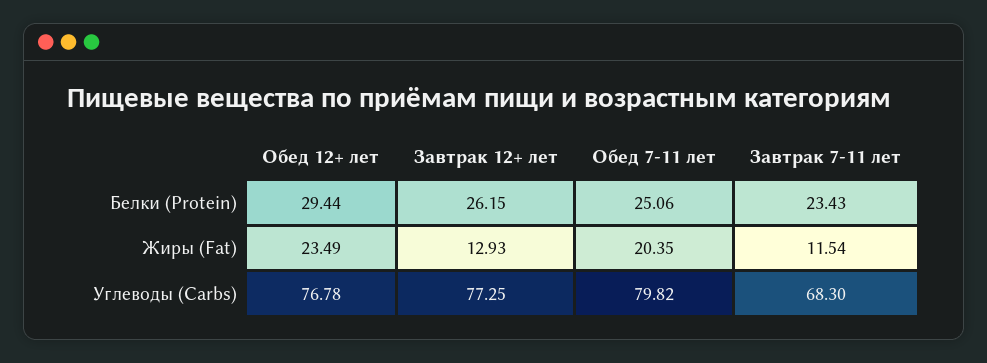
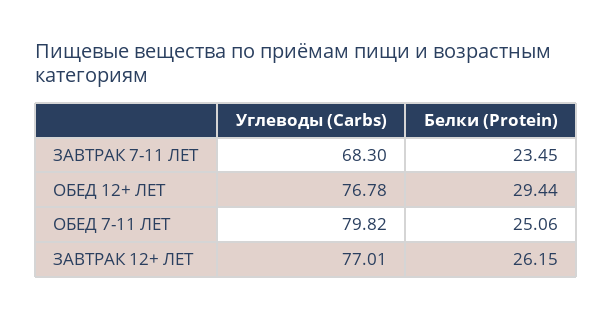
Завтрак 7-11 лет, Белки (Protein): 23.43 -> 23.45
Обед 12+ лет, Жиры (Fat): 23.49 -> none
Завтрак 12+ лет, Жиры (Fat): 12.93 -> none
Обед 7-11 лет, Жиры (Fat): 20.35 -> none
Завтрак 7-11 лет, Жиры (Fat): 11.54 -> none
Завтрак 12+ лет, Углеводы (Carbs): 77.25 -> 77.01

